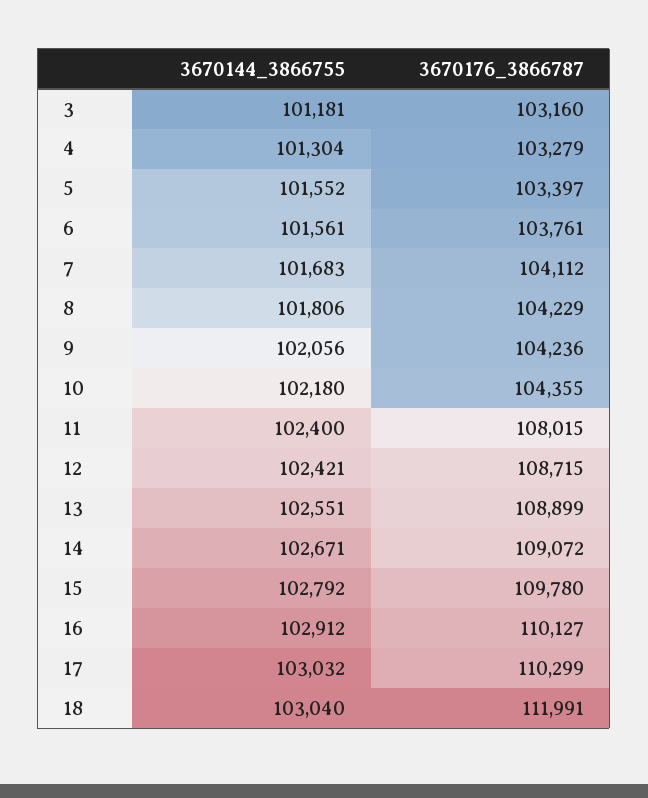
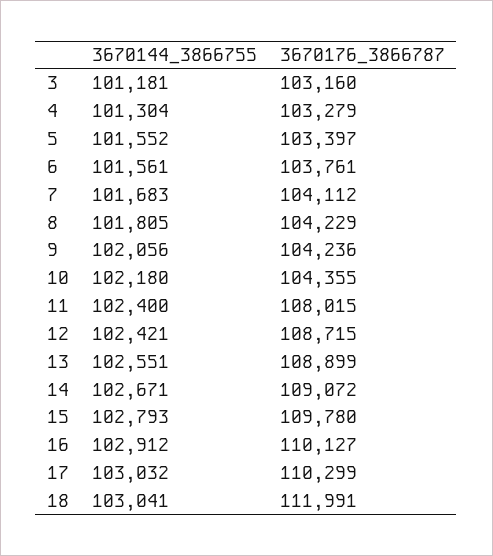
3670144_3866755, 8: 101806 -> 101805
3670144_3866755, 15: 102792 -> 102793
3670144_3866755, 18: 103040 -> 103041

